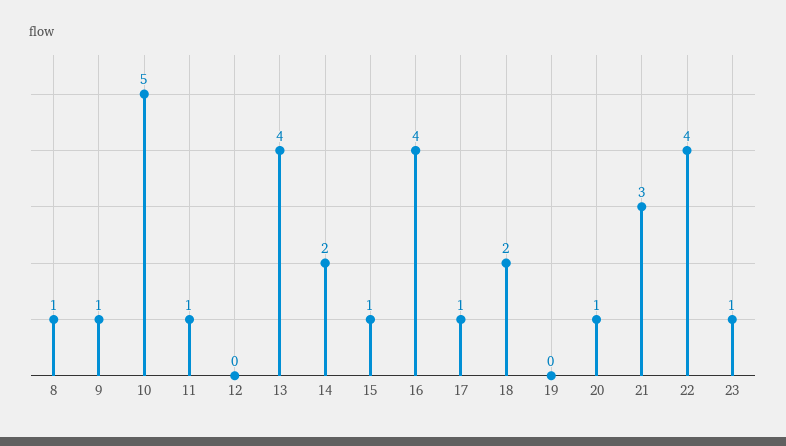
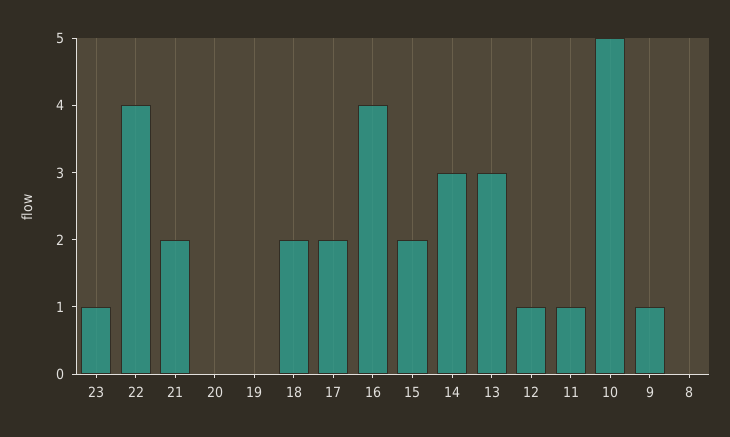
8: 1 -> 0
12: 0 -> 1
13: 4 -> 3
14: 2 -> 3
15: 1 -> 2
17: 1 -> 2
20: 1 -> 0
21: 3 -> 2

